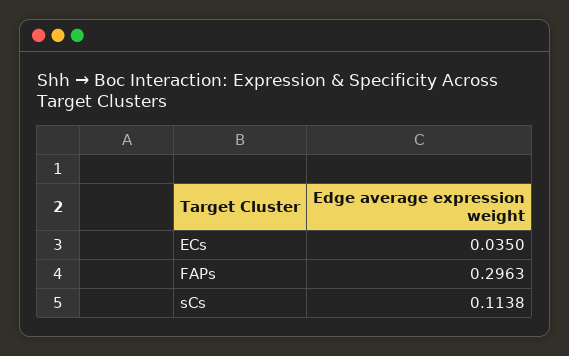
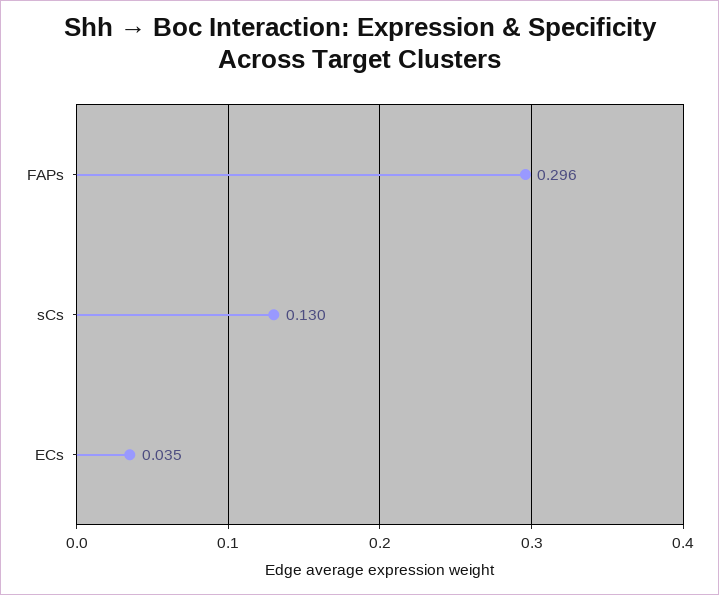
sCs: 0.1138 -> 0.13

